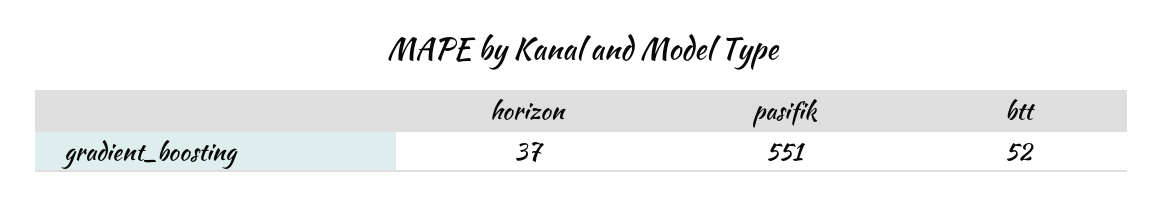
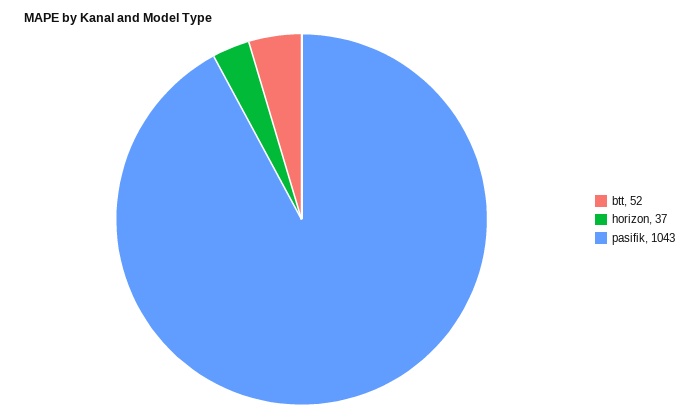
pasifik: 551 -> 1043

